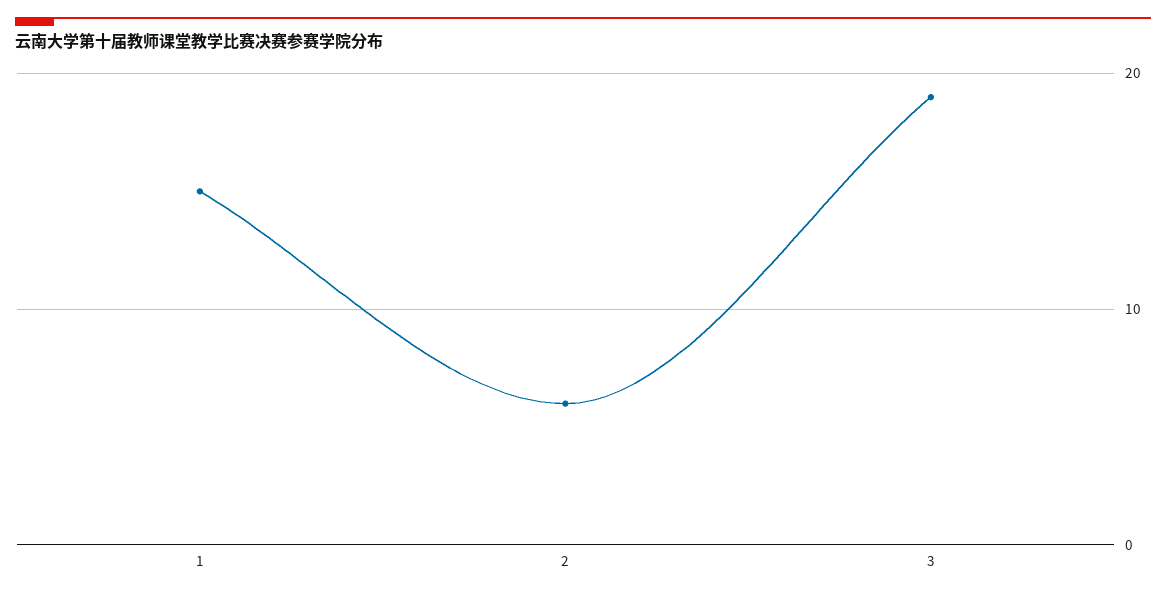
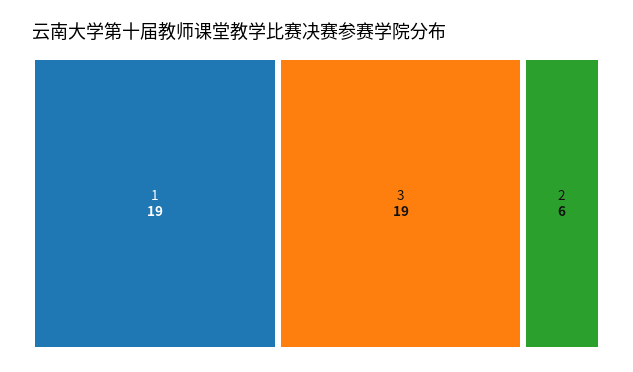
1: 15 -> 19

